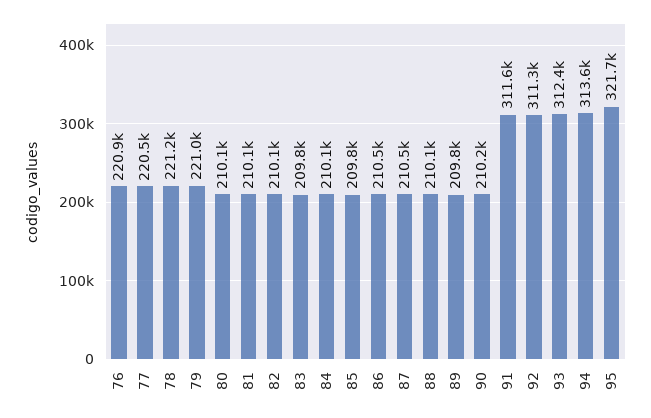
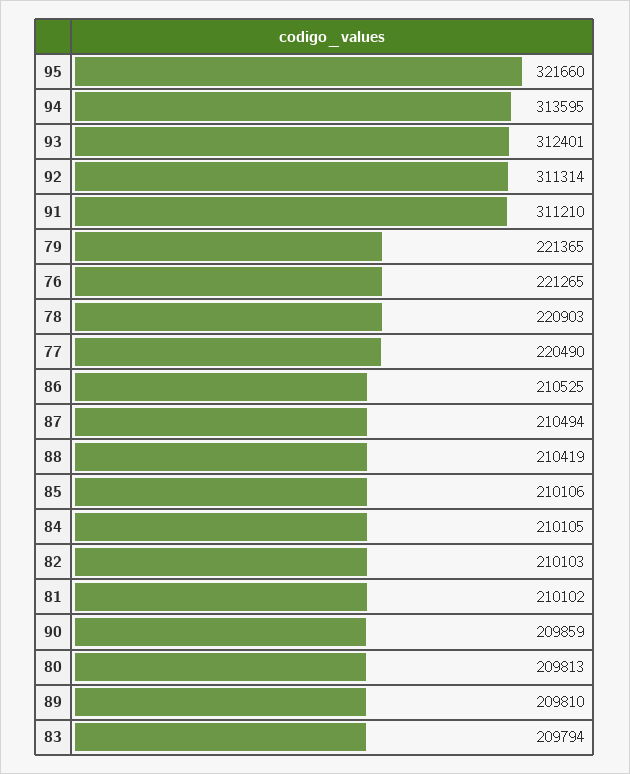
76: 220900 -> 221265
78: 221200 -> 220903
79: 221000 -> 221365
80: 210100 -> 209813
85: 209800 -> 210106
88: 210100 -> 210419
90: 210200 -> 209859
91: 311600 -> 311210

